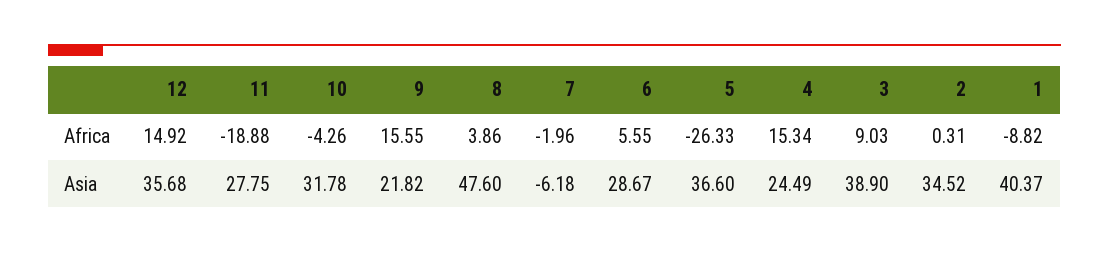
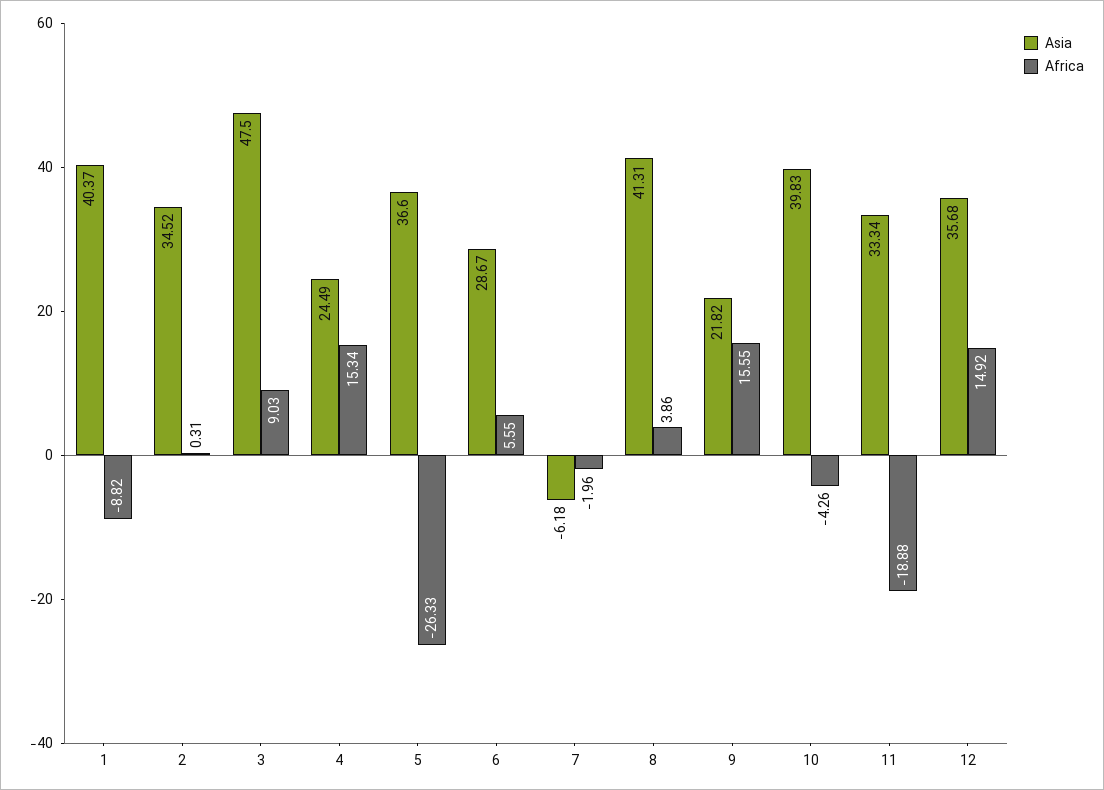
Asia, 11: 27.75 -> 33.34
Asia, 10: 31.78 -> 39.83
Asia, 8: 47.6 -> 41.31
Asia, 3: 38.9 -> 47.5

